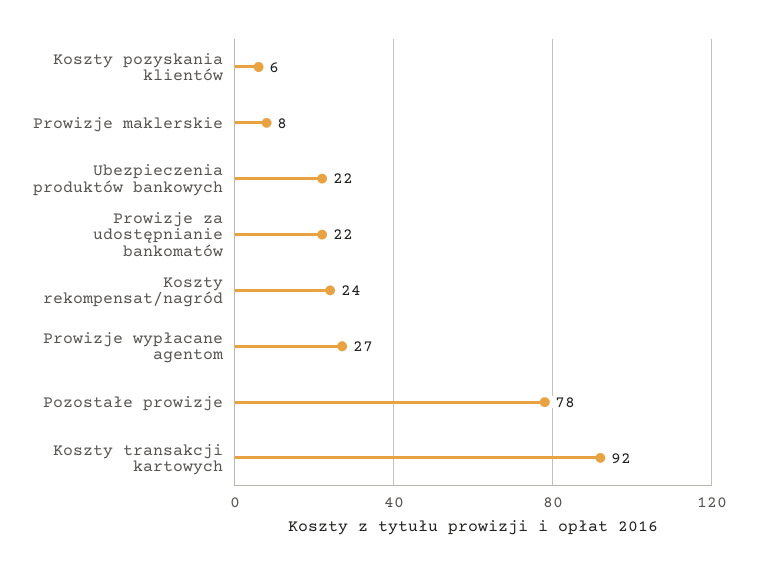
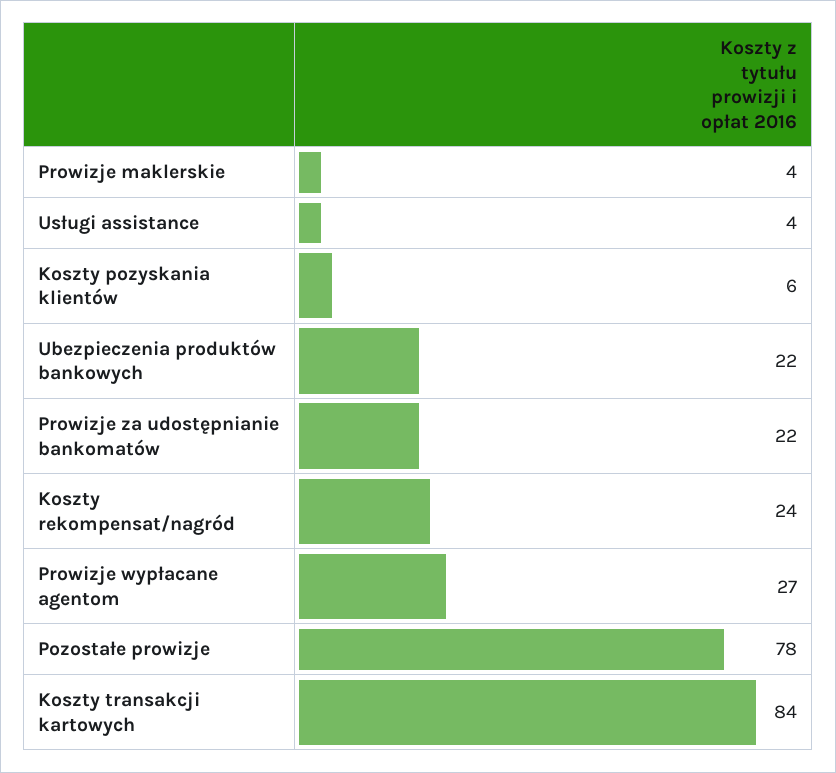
Prowizje maklerskie: 8 -> 4
Koszty transakcji kartowych: 92 -> 84
Usługi assistance: none -> 4

